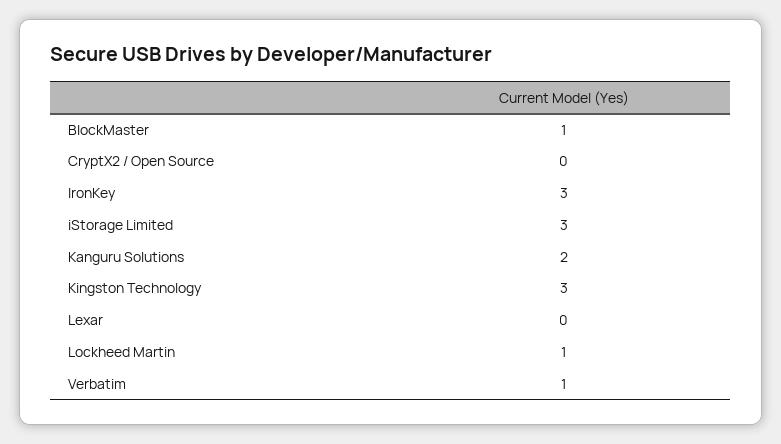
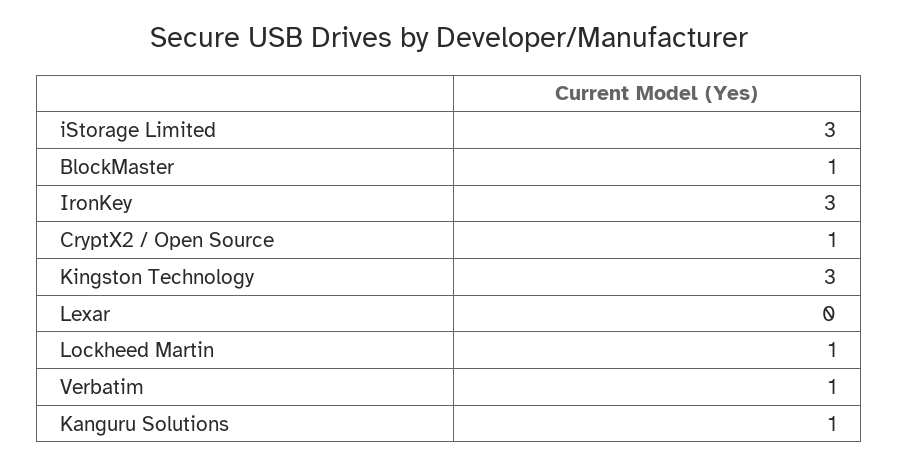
CryptX2 / Open Source: 0 -> 1
Kanguru Solutions: 2 -> 1

